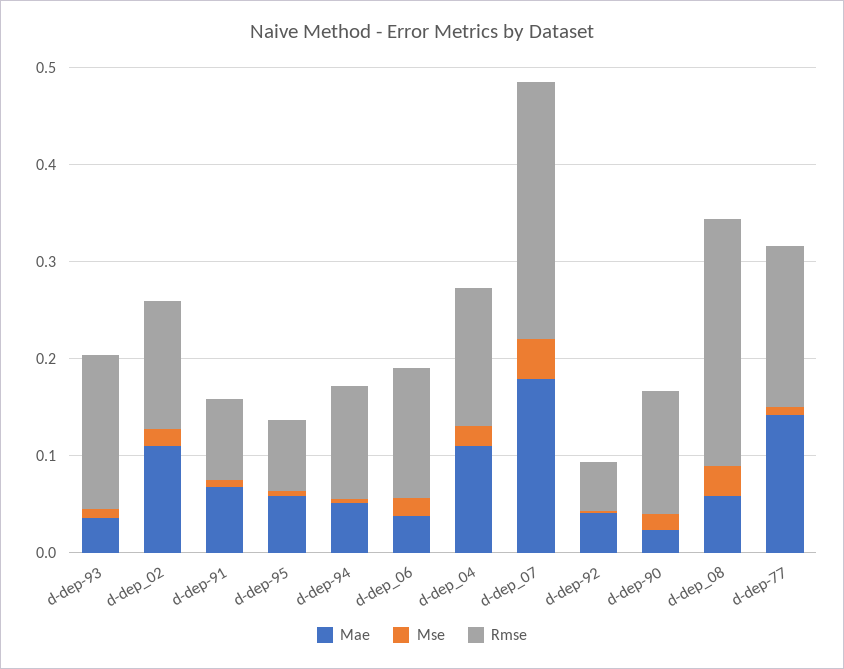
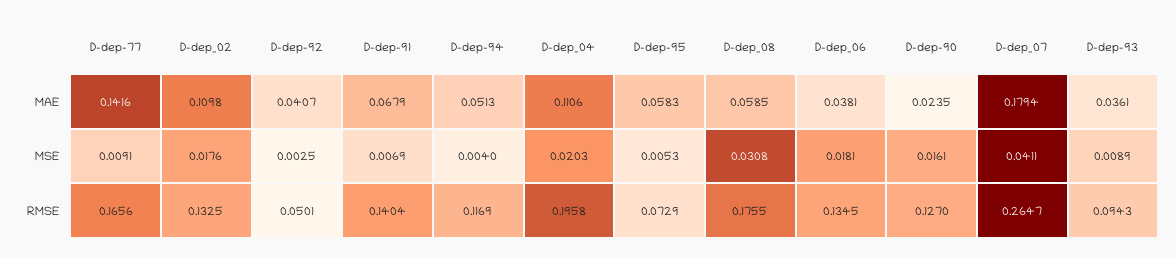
Rmse, d-dep-93: 0.16 -> 0.0943
Rmse, d-dep-91: 0.08 -> 0.1404
Rmse, d-dep_04: 0.14 -> 0.1958
Rmse, d-dep_08: 0.26 -> 0.1755

